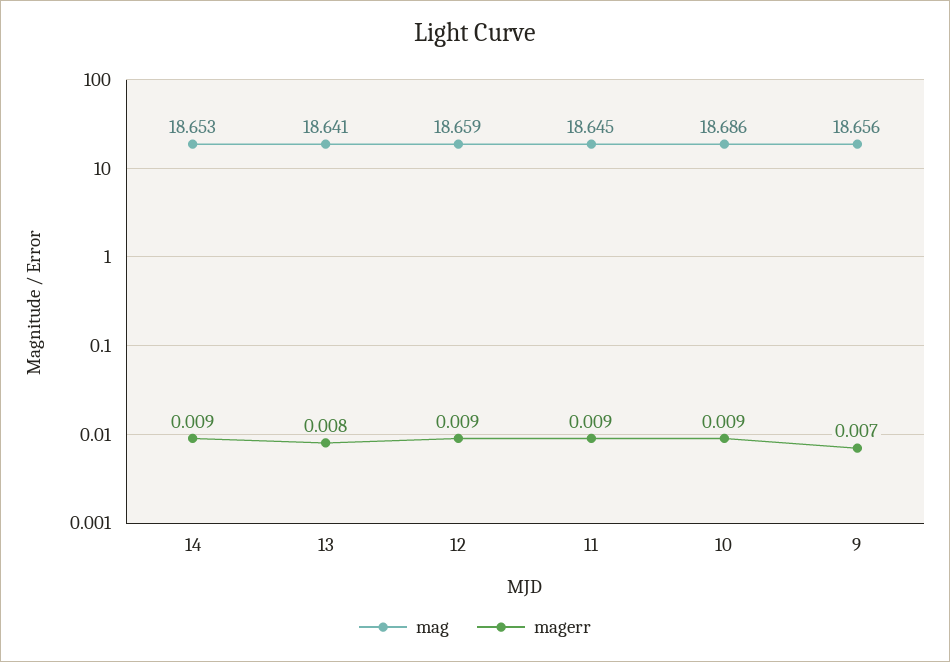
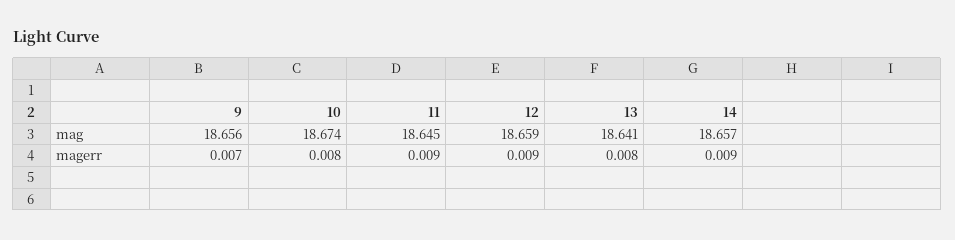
mag, 14: 18.653 -> 18.657
mag, 10: 18.686 -> 18.674
magerr, 10: 0.009 -> 0.008

